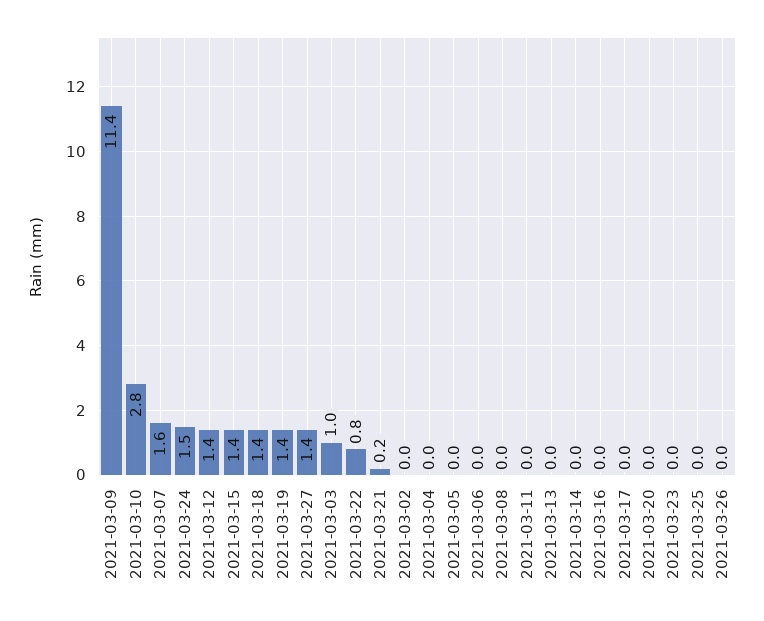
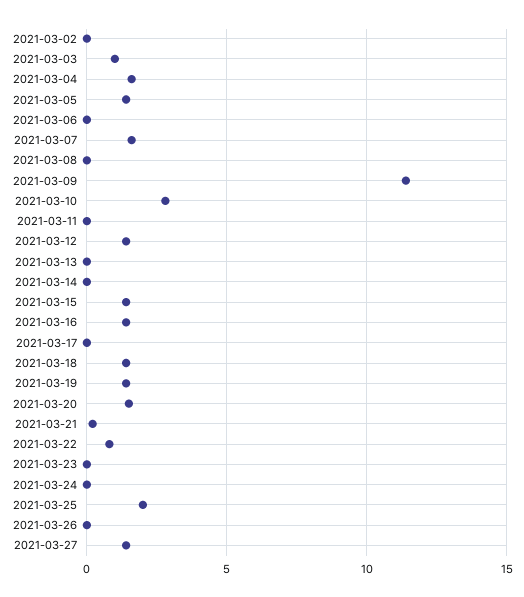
2021-03-24: 1.5 -> 0
2021-03-04: 0 -> 1.5
2021-03-05: 0 -> 1.5
2021-03-16: 0 -> 1.5
2021-03-20: 0 -> 1.5
2021-03-25: 0 -> 2

